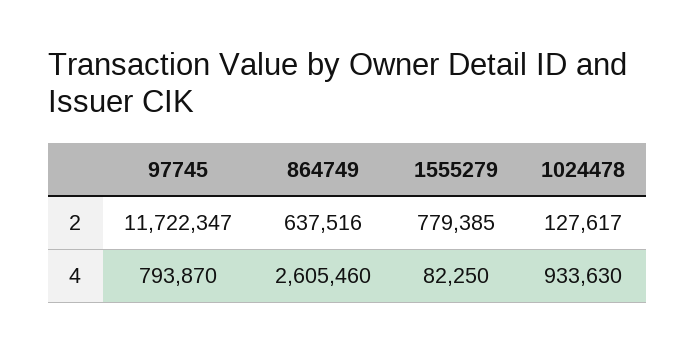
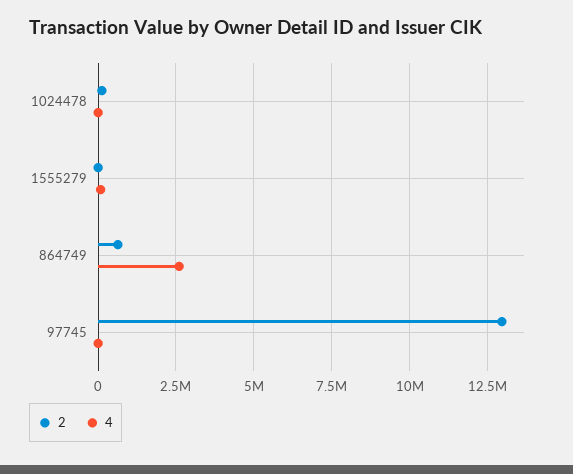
2, 97745: 11722347 -> 13000000
2, 1555279: 779385 -> 0
4, 97745: 793870 -> 0
4, 1024478: 933630 -> 0

